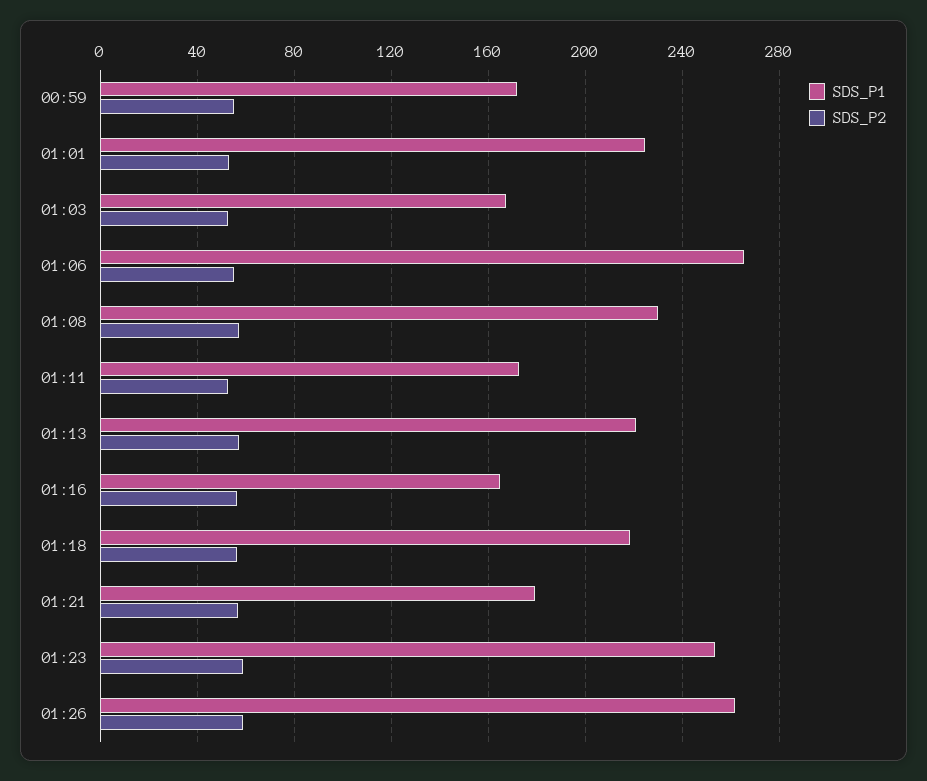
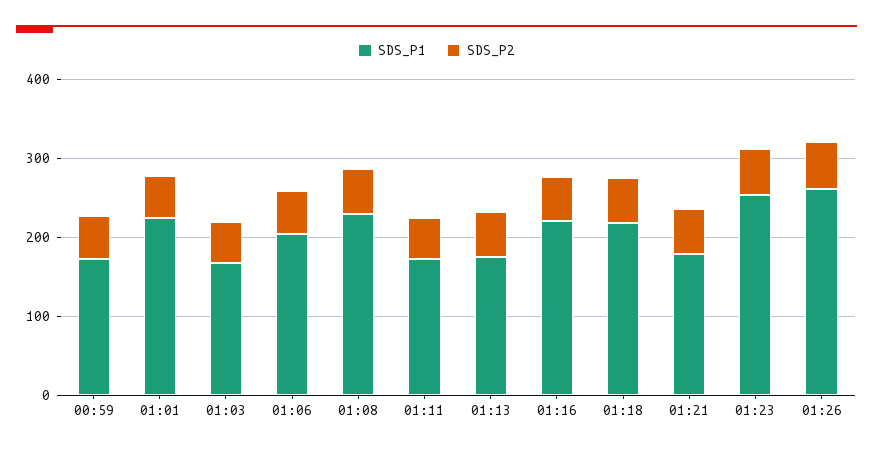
SDS_P1, 01:06: 265 -> 200
SDS_P1, 01:13: 220 -> 180
SDS_P1, 01:16: 165 -> 220

